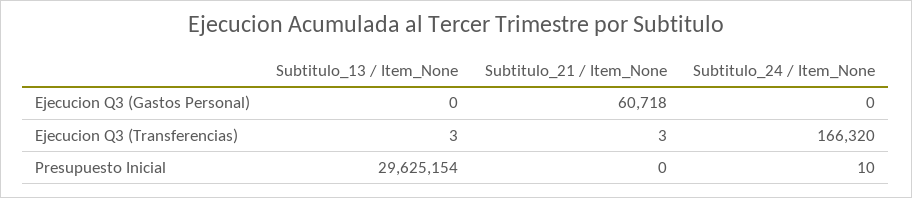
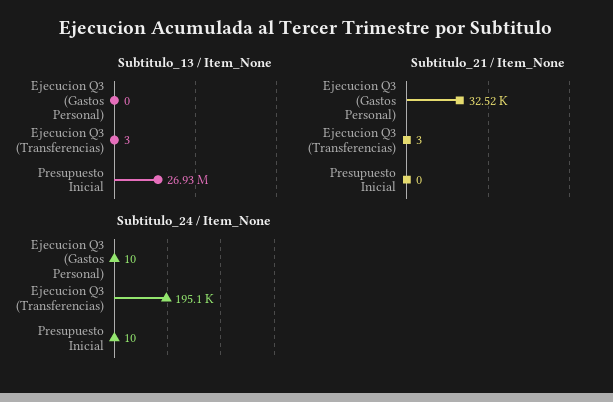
Subtitulo_21 / Item_None, Ejecucion Q3 (Gastos Personal): 60718 -> 32520
Subtitulo_24 / Item_None, Ejecucion Q3 (Gastos Personal): 0 -> 10
Subtitulo_24 / Item_None, Ejecucion Q3 (Transferencias): 166320 -> 195100
Subtitulo_13 / Item_None, Presupuesto Inicial: 29625154 -> 26930000

